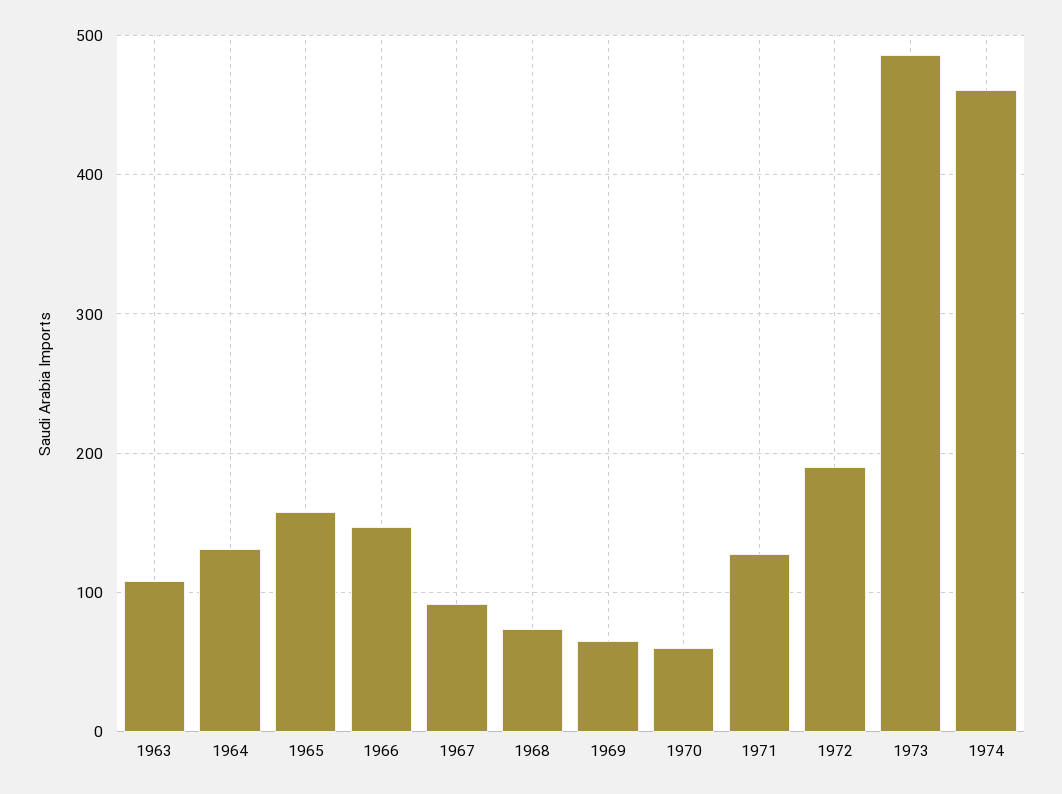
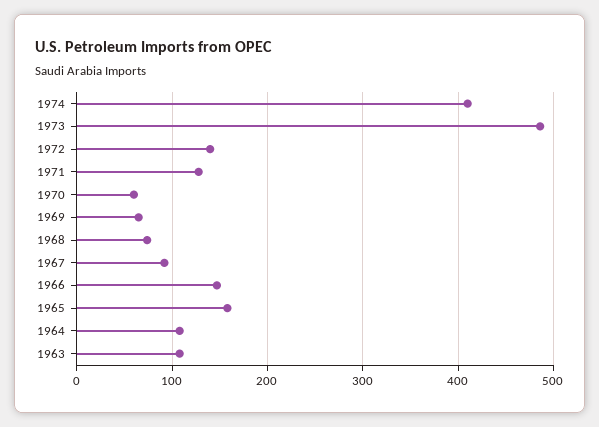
1964: 130 -> 110
1972: 190 -> 140
1974: 460 -> 410

